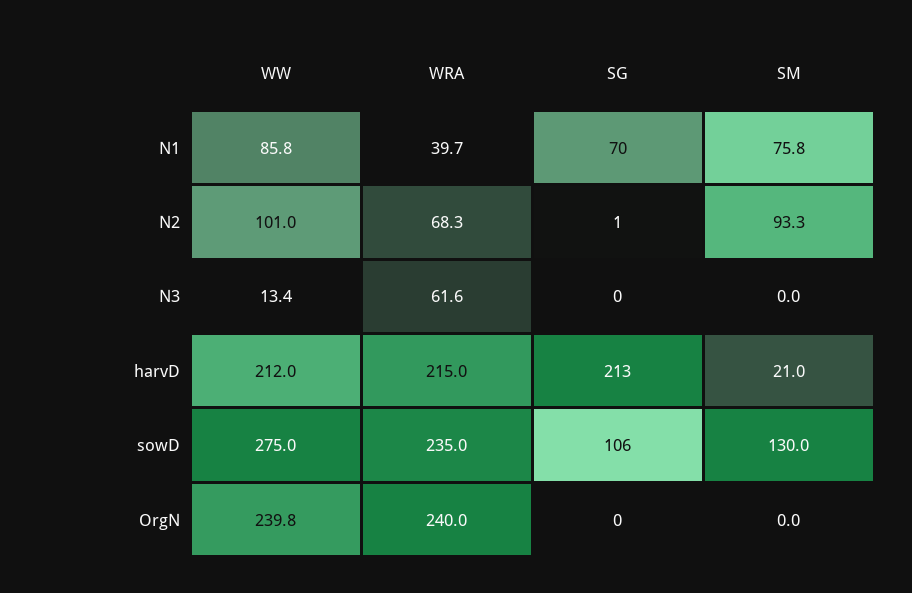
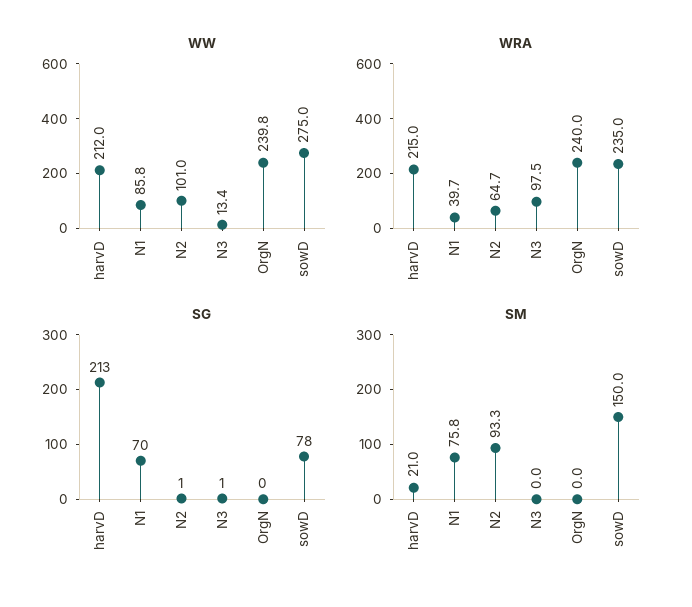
WRA, N2: 68.3 -> 64.7
WRA, N3: 61.6 -> 97.5
SG, N3: 0 -> 1
SG, sowD: 106 -> 78
SM, sowD: 130 -> 150

